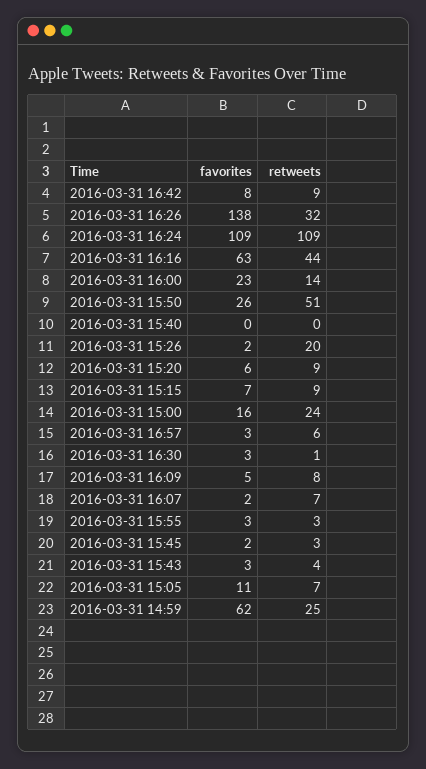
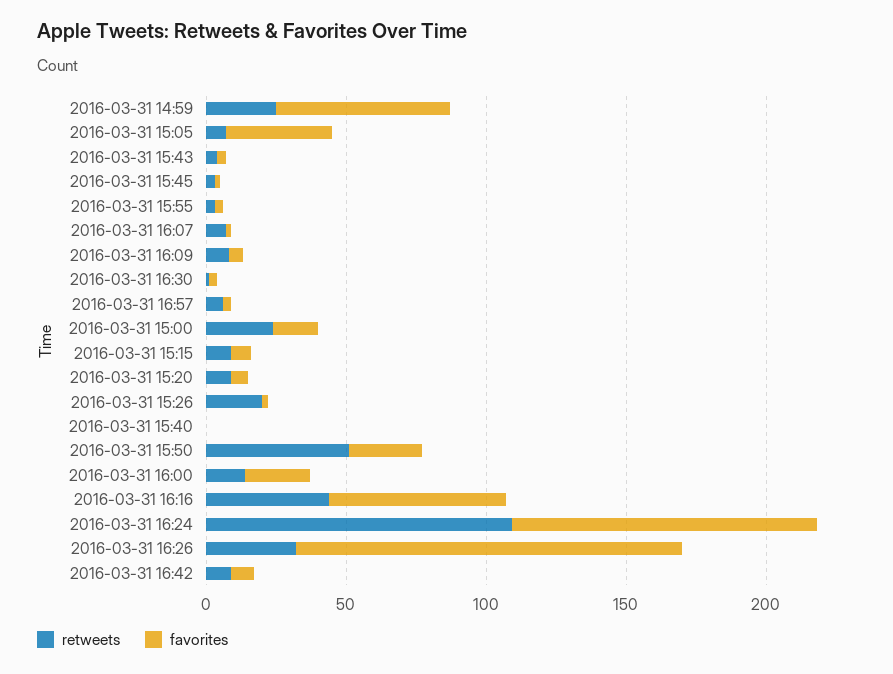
favorites, 2016-03-31 15:05: 11 -> 40

